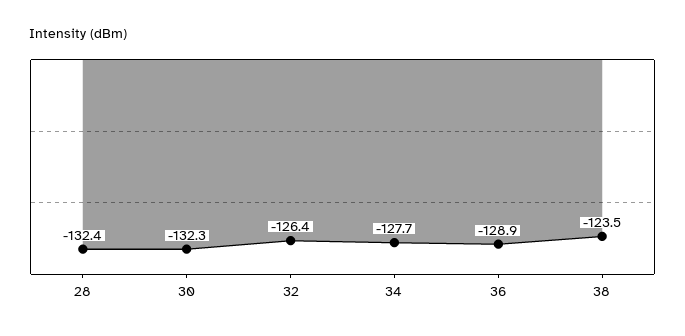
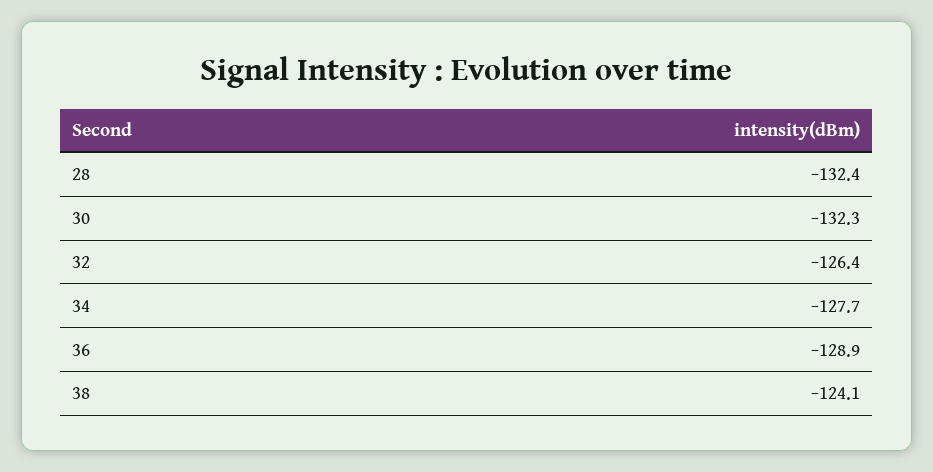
38: -123.5 -> -124.1

